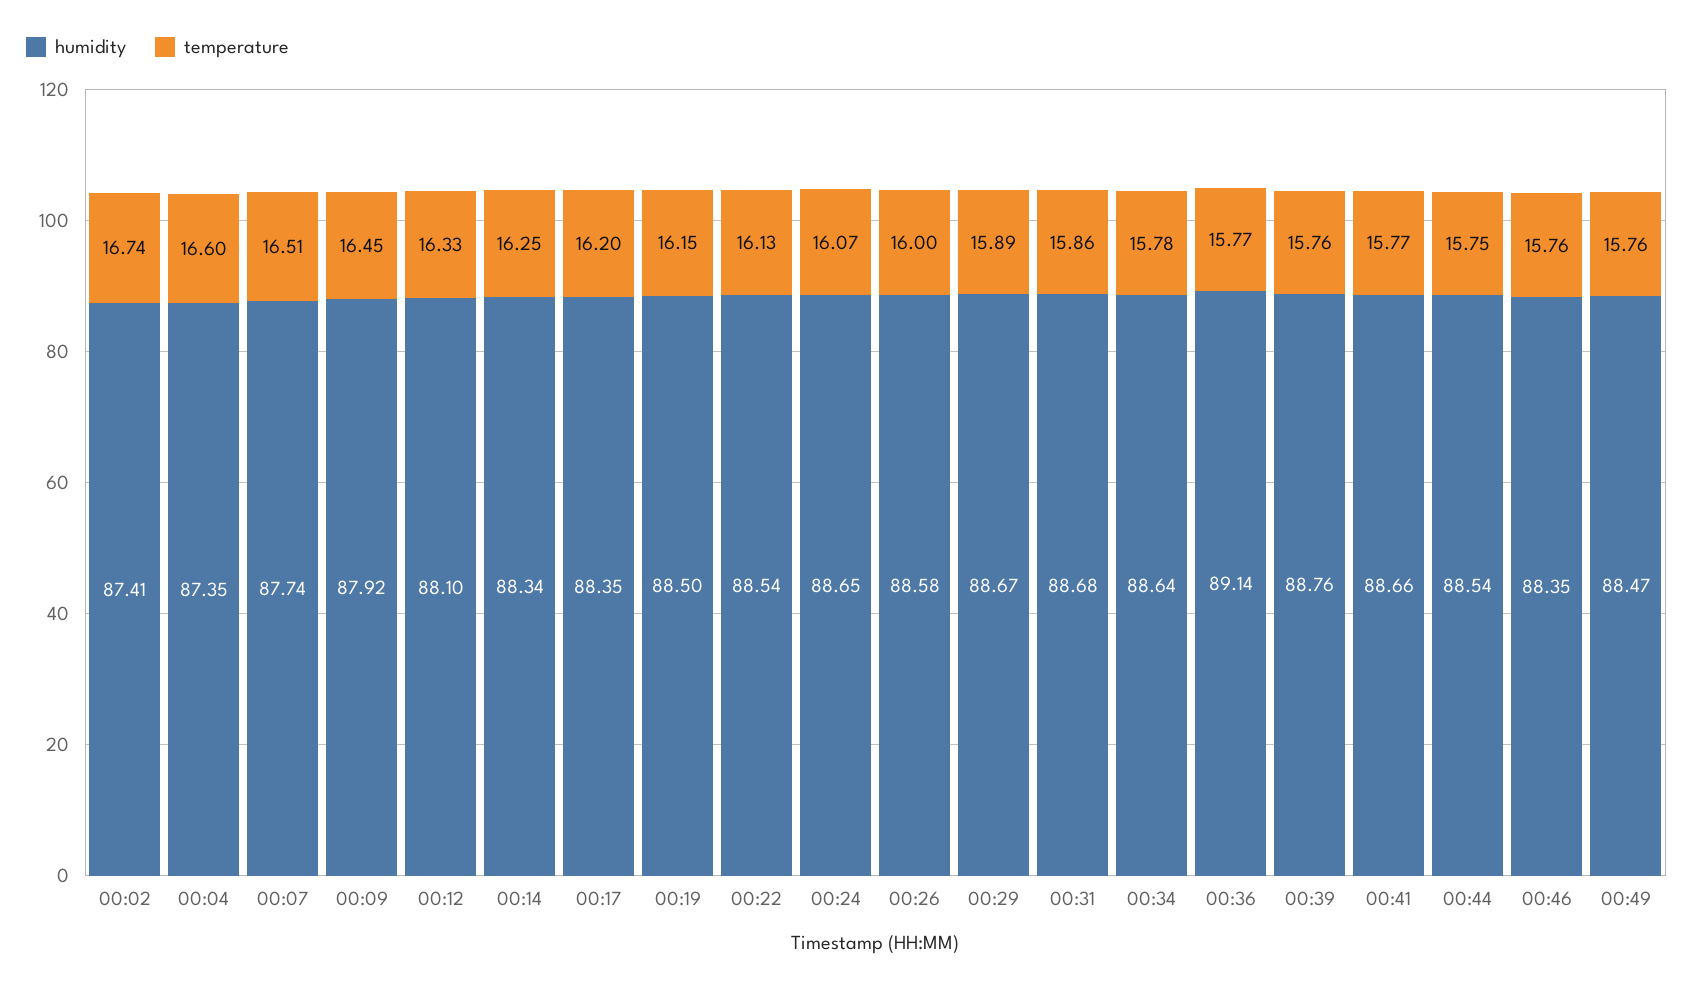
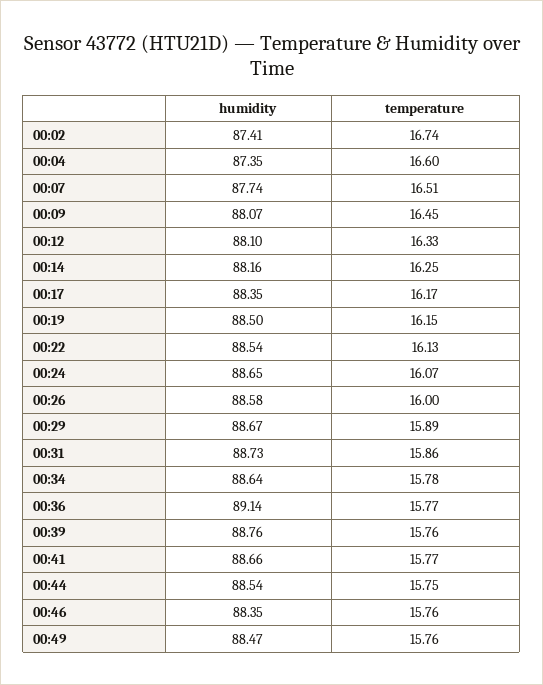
humidity, 00:09: 87.92 -> 88.07
humidity, 00:14: 88.34 -> 88.16
temperature, 00:17: 16.2 -> 16.17
humidity, 00:31: 88.68 -> 88.73

